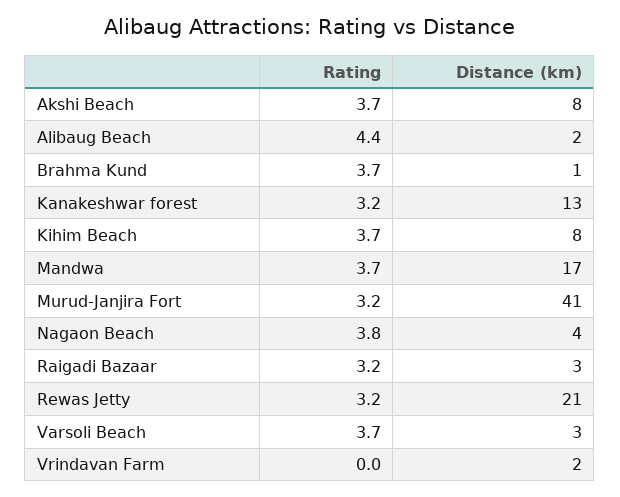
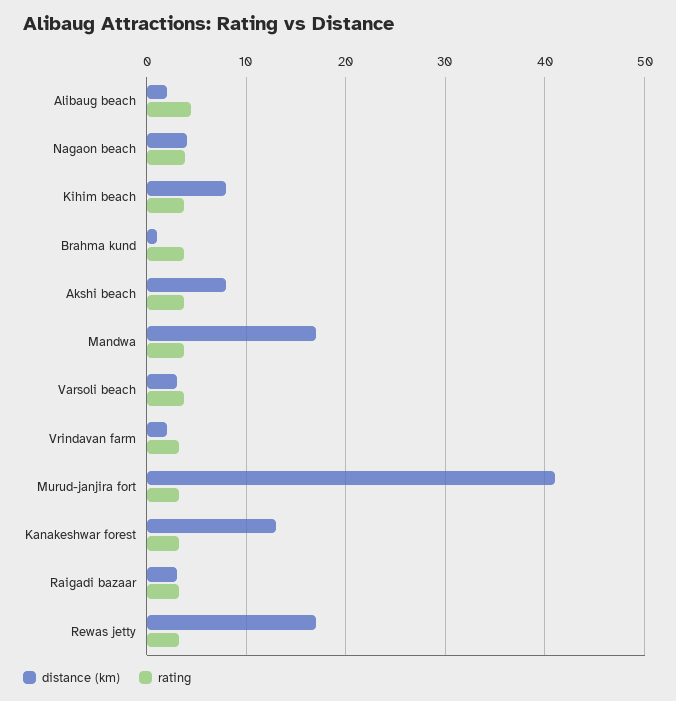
Distance (km), Rewas Jetty: 21 -> 17
Rating, Vrindavan Farm: 0 -> 3

